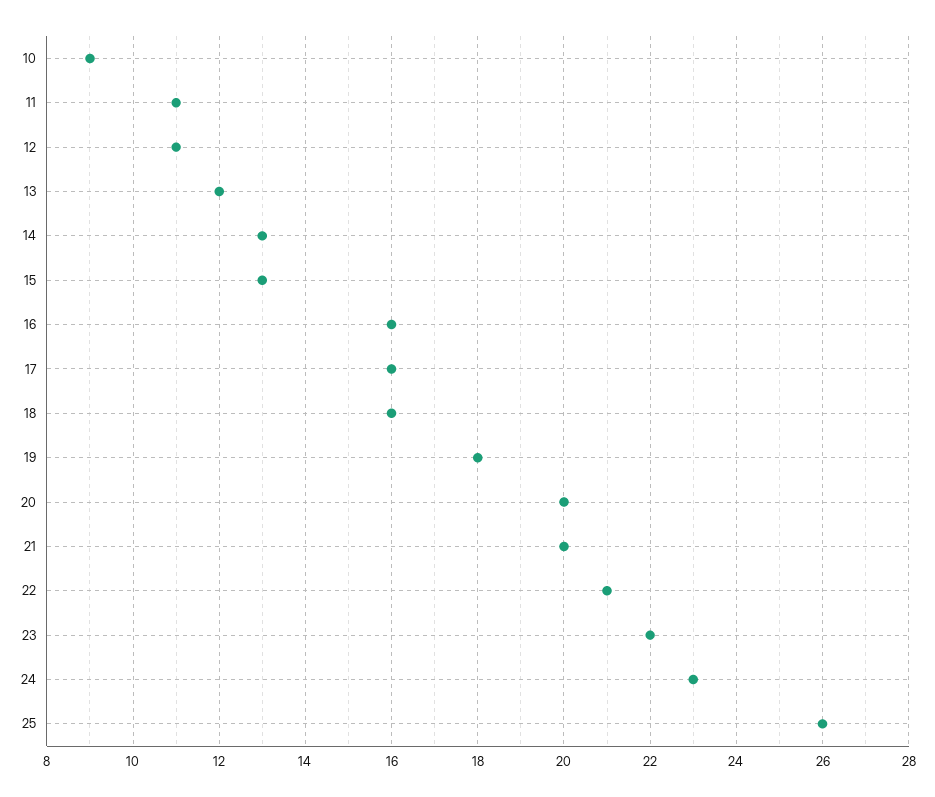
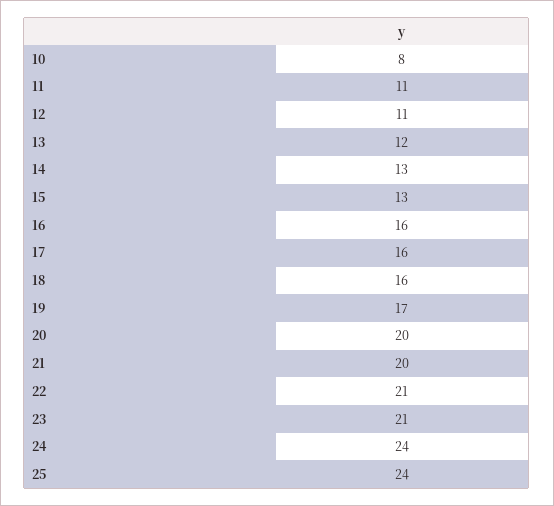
10: 9 -> 8
19: 18 -> 17
23: 22 -> 21
24: 23 -> 24
25: 26 -> 24

